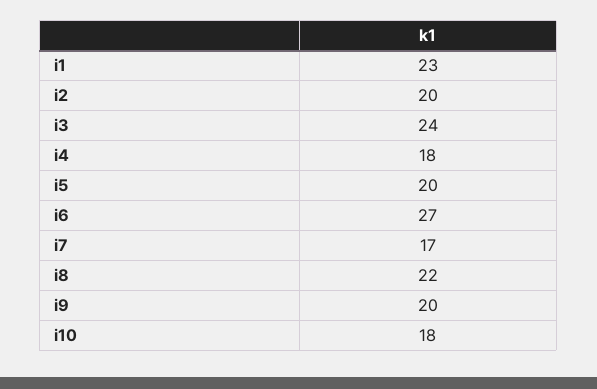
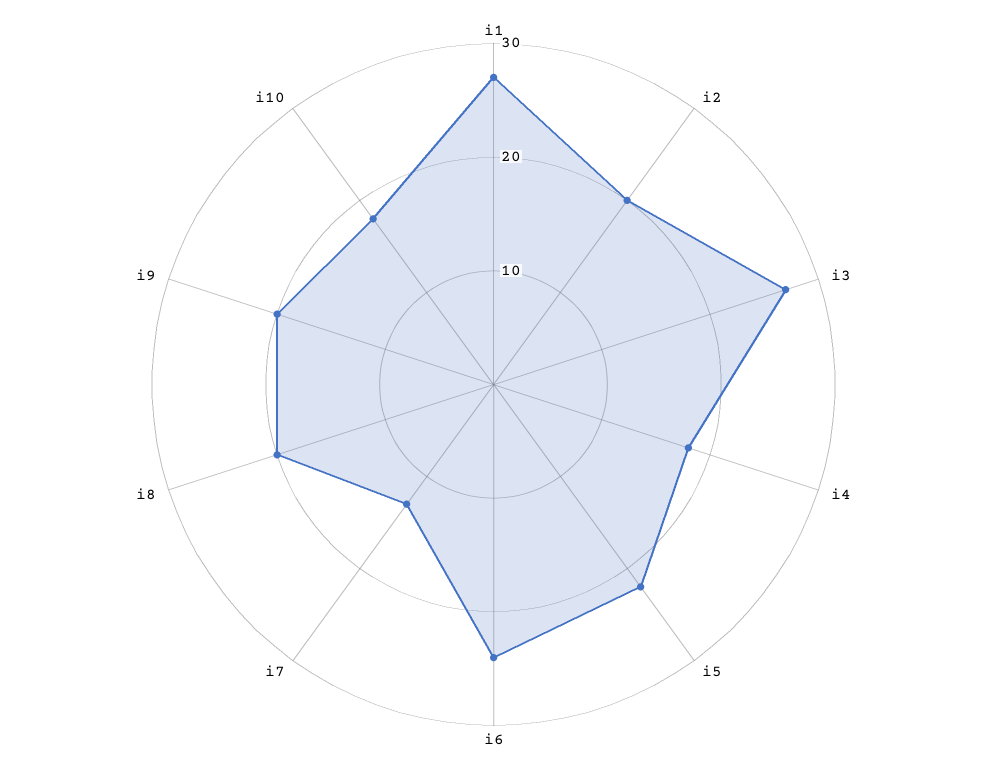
i1: 23 -> 27
i3: 24 -> 27
i5: 20 -> 22
i6: 27 -> 24
i7: 17 -> 13
i8: 22 -> 20

